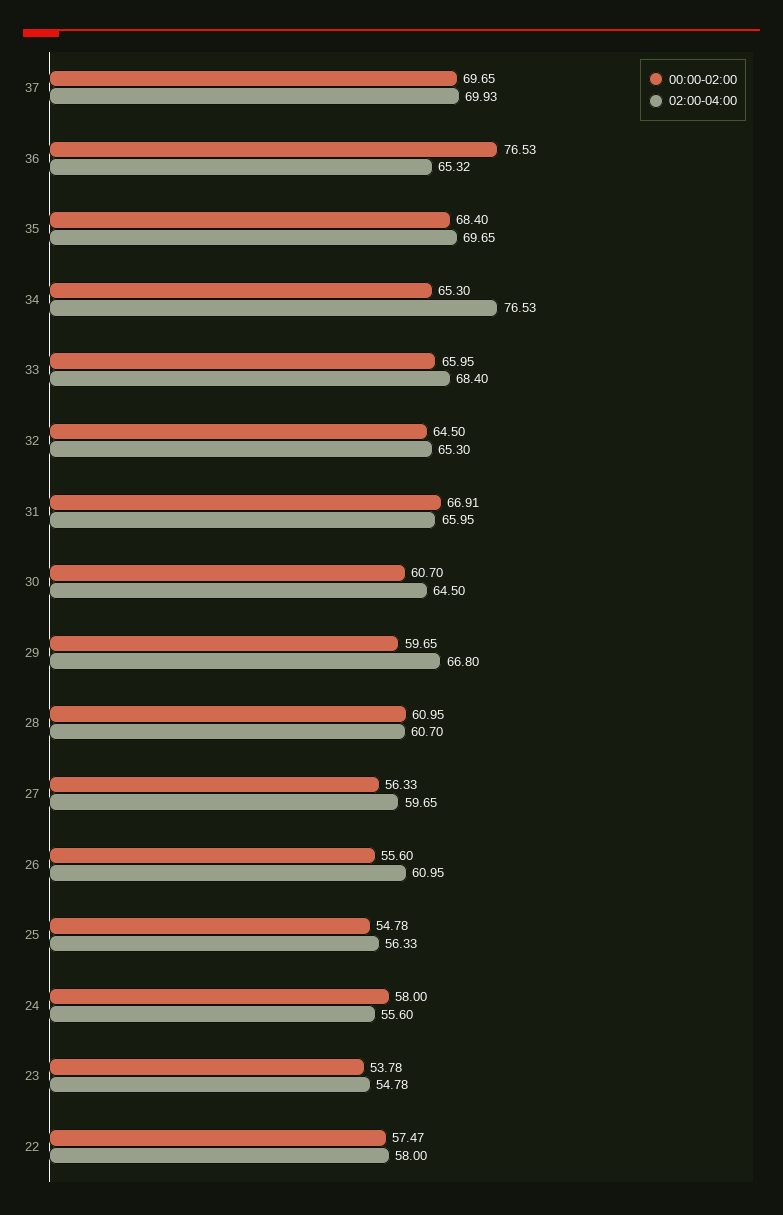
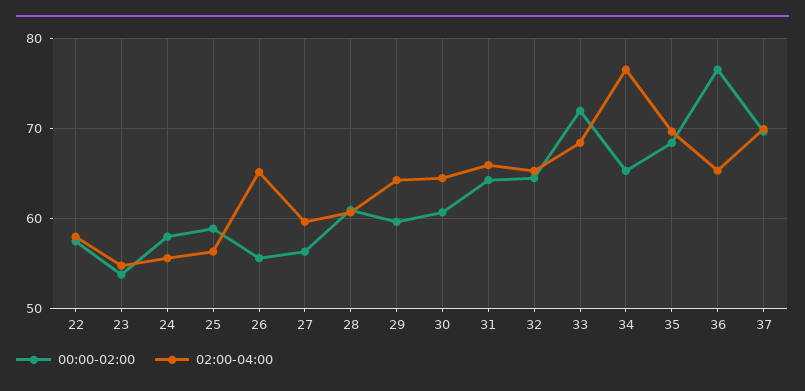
00:00-02:00, 33: 65.95 -> 72
00:00-02:00, 31: 66.91 -> 64
02:00-04:00, 29: 66.8 -> 64
02:00-04:00, 26: 60.95 -> 65
00:00-02:00, 25: 54.78 -> 59

